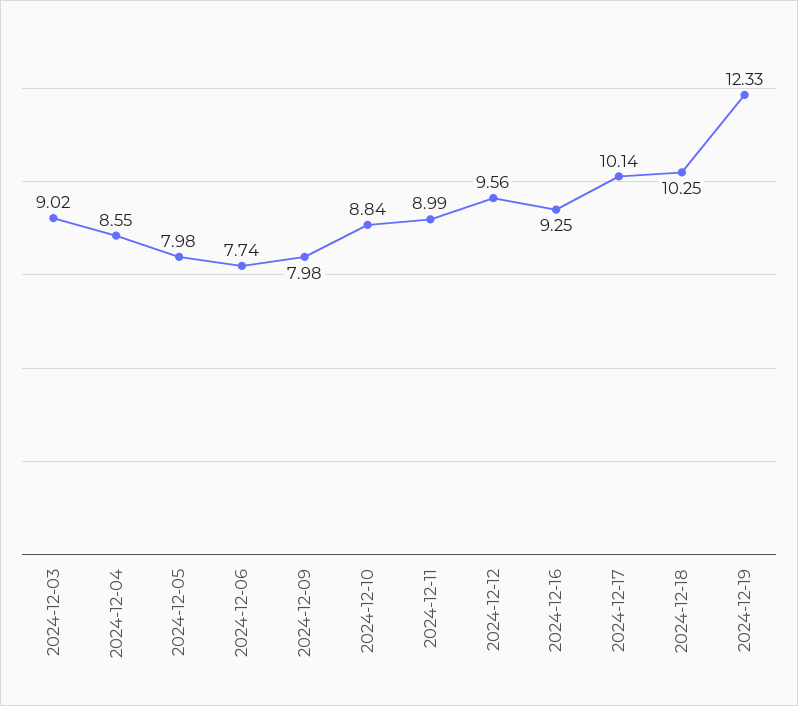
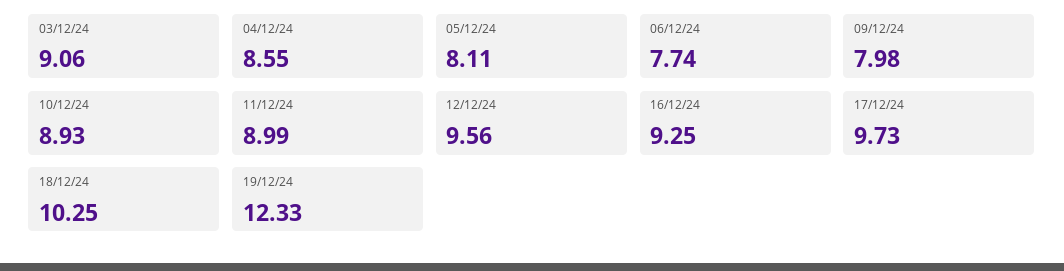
2024-12-03: 9.02 -> 9.06
2024-12-05: 7.98 -> 8.11
2024-12-10: 8.84 -> 8.93
2024-12-17: 10.14 -> 9.73

